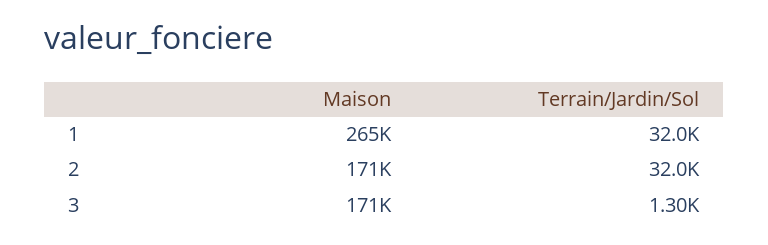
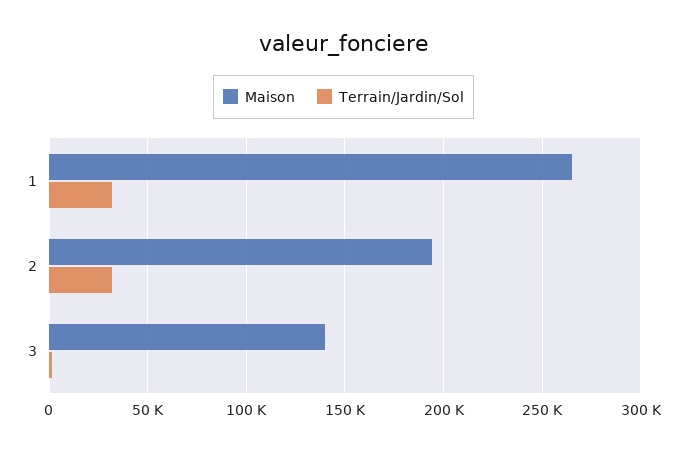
Maison, 2: 171000 -> 195000
Maison, 3: 171000 -> 140000

